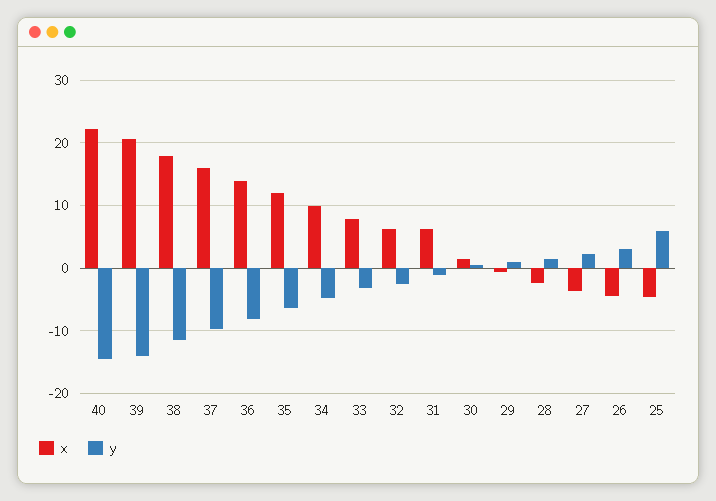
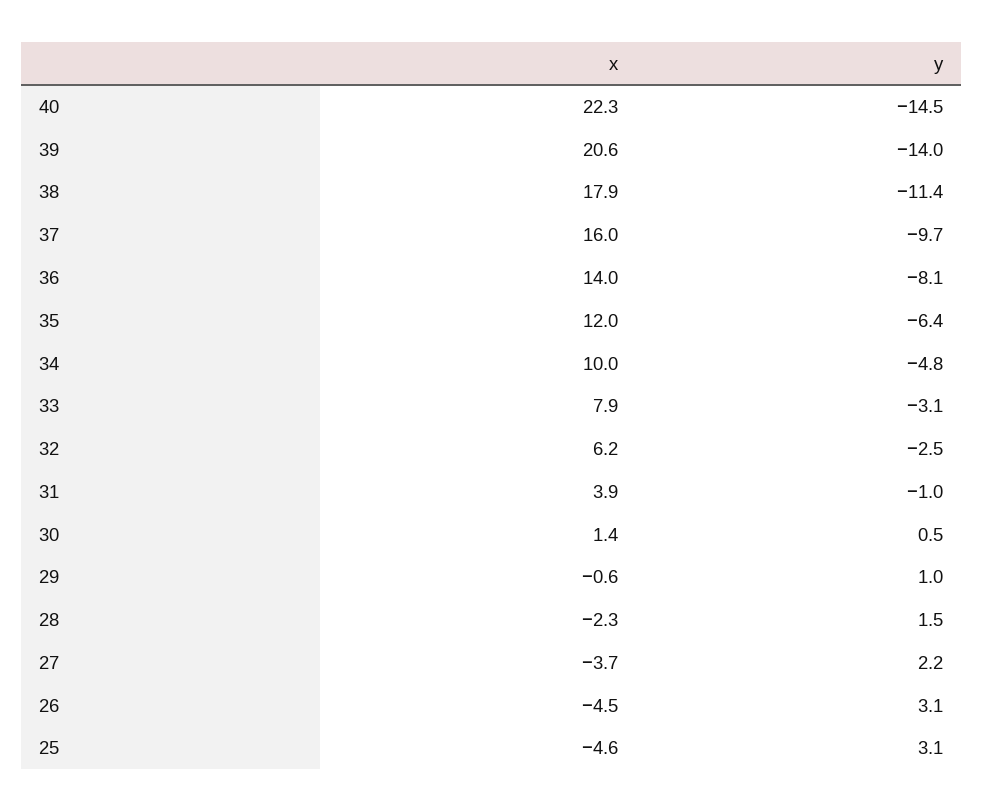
x, 31: 6 -> 3.9
y, 25: 6 -> 3.1

